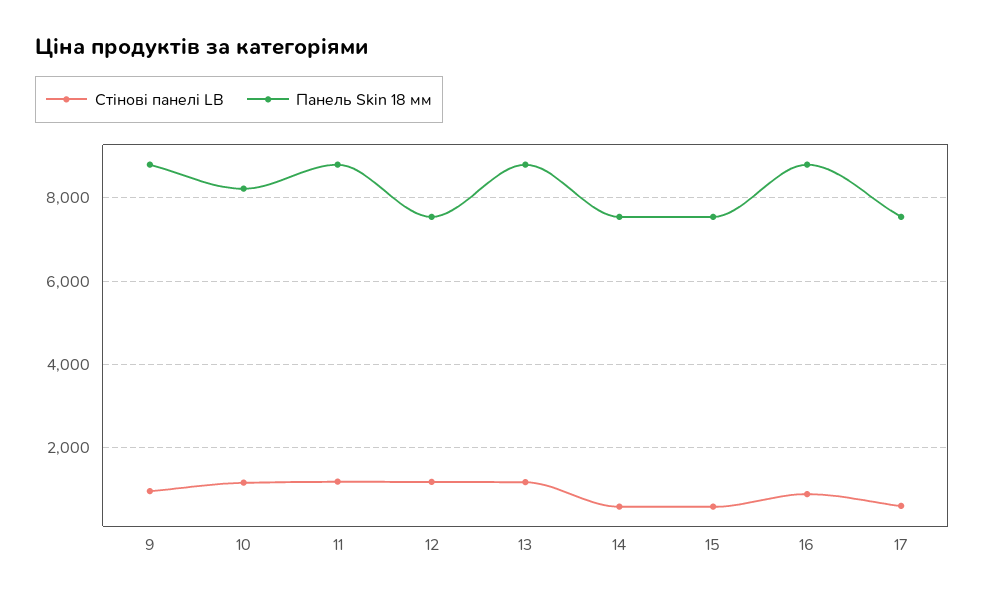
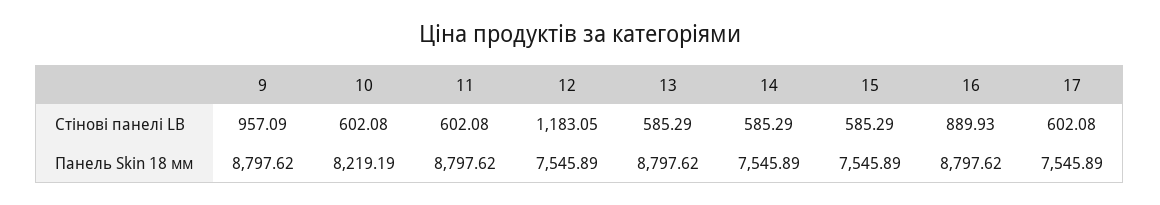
Стінові панелі LB, 10: 1200 -> 602.08
Стінові панелі LB, 11: 1200 -> 602.08
Стінові панелі LB, 13: 1200 -> 585.29

